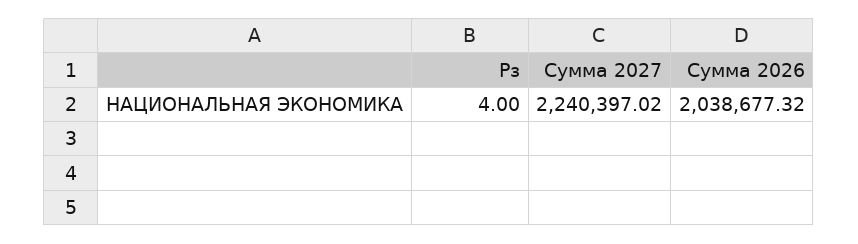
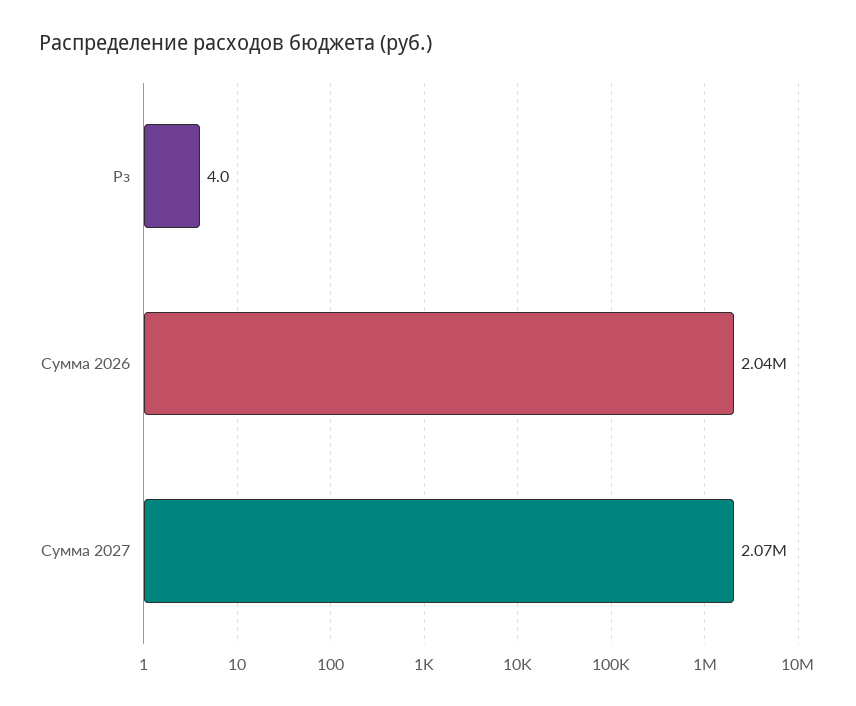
Сумма 2027: 2240397.02 -> 2070000

